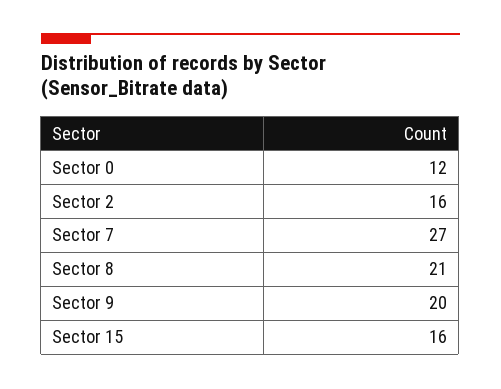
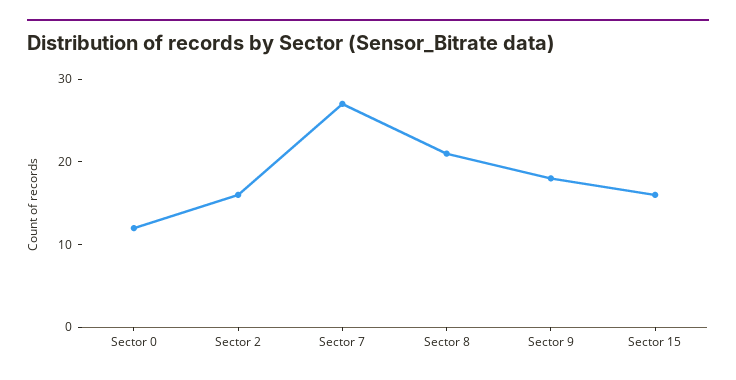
Sector 9: 20 -> 18

